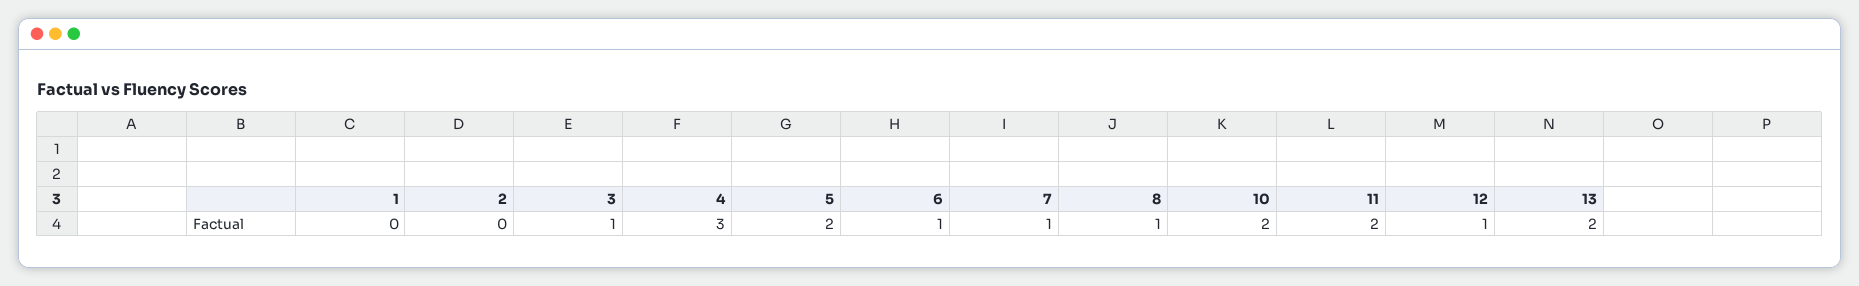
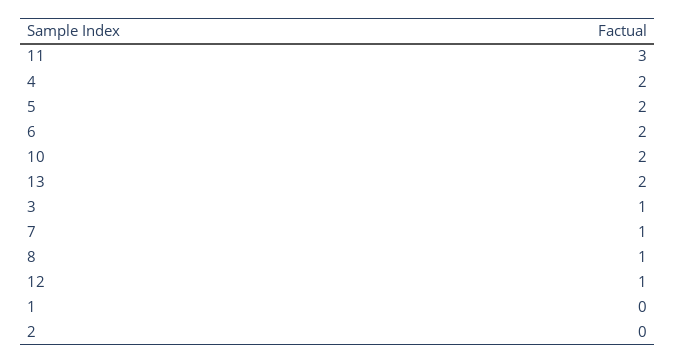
4: 3 -> 2
6: 1 -> 2
11: 2 -> 3

